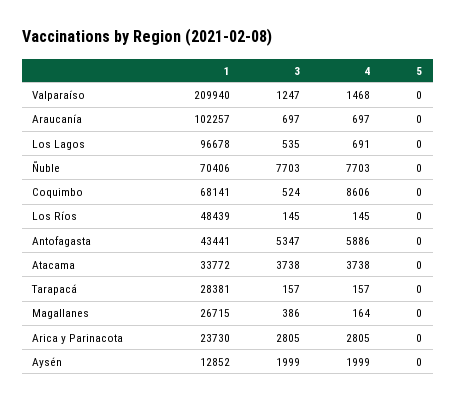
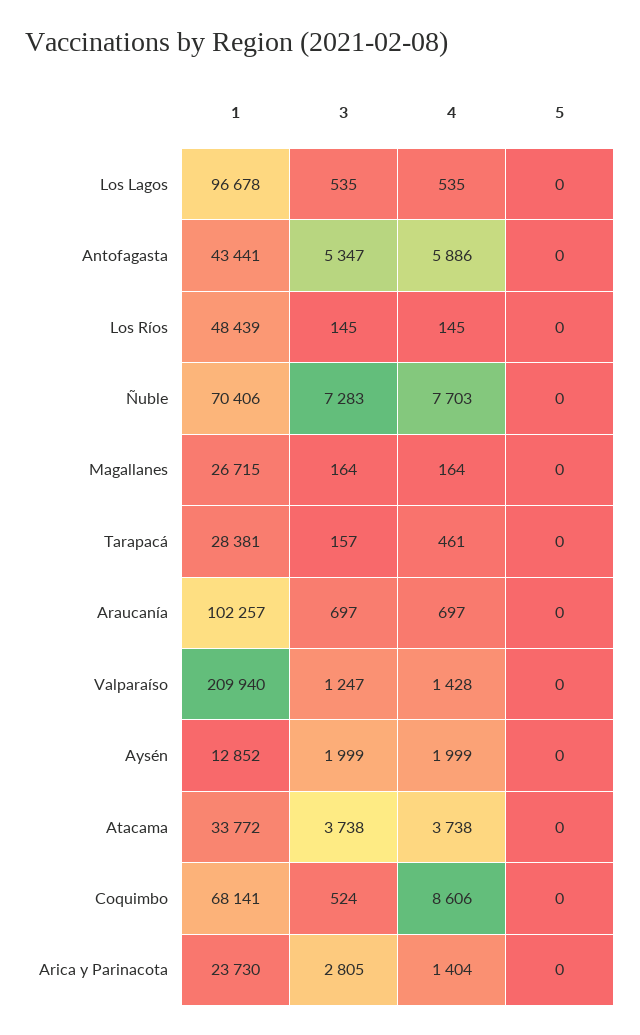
4, Valparaíso: 1468 -> 1428
4, Los Lagos: 691 -> 535
3, Ñuble: 7703 -> 7283
4, Tarapacá: 157 -> 461
3, Magallanes: 386 -> 164
4, Arica y Parinacota: 2805 -> 1404

